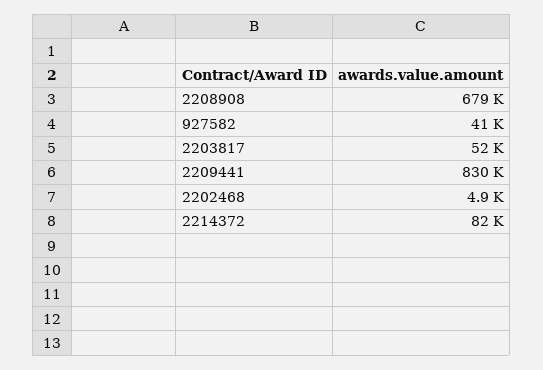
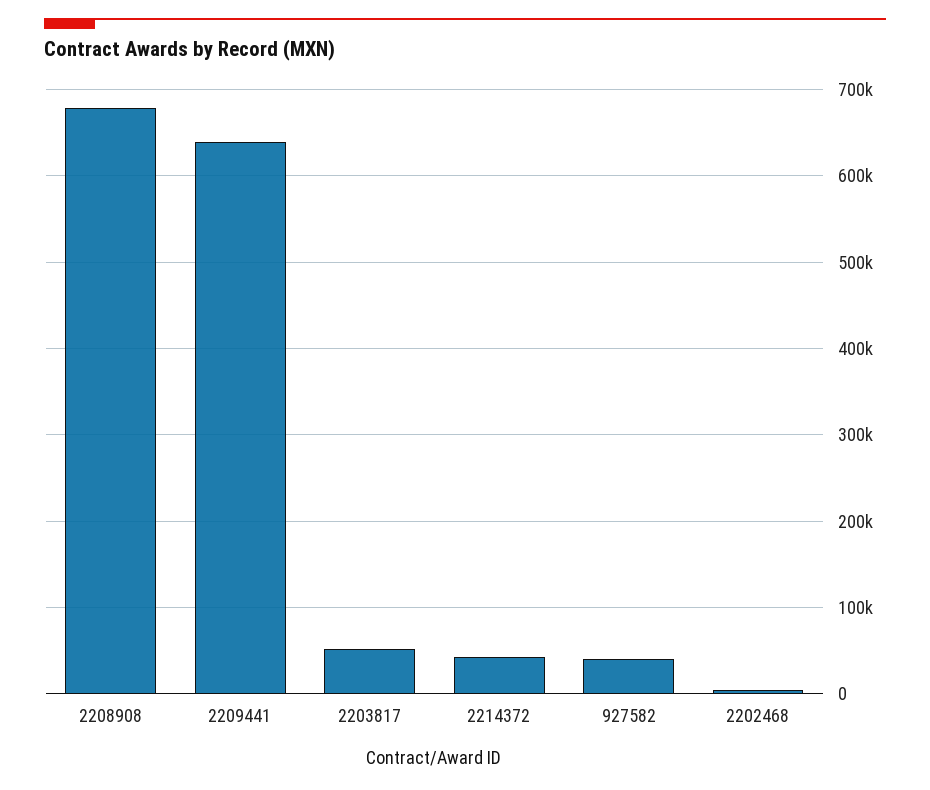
2209441: 830000 -> 640000
2214372: 82000 -> 40000

